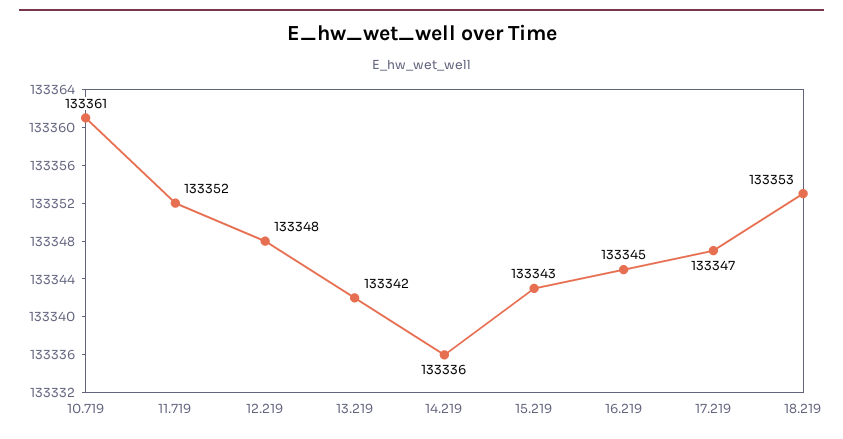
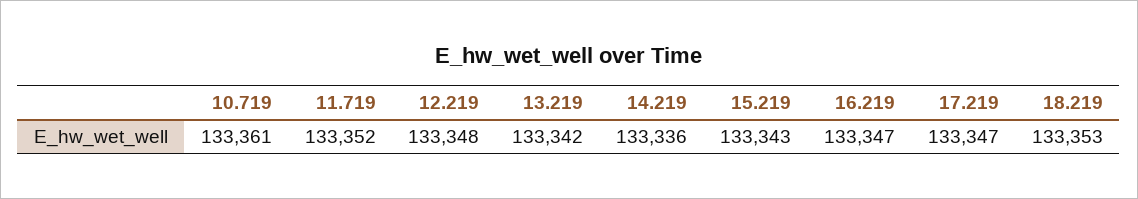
16.219: 133345 -> 133347

